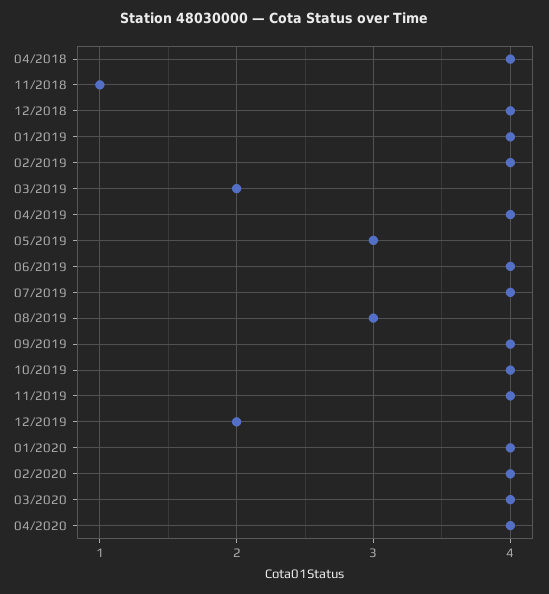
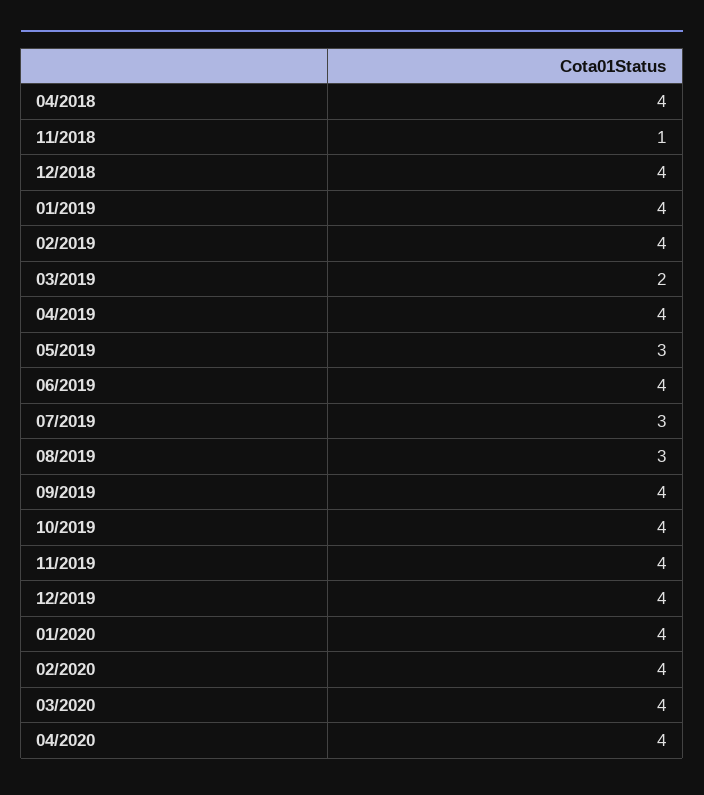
07/2019: 4 -> 3
12/2019: 2 -> 4

